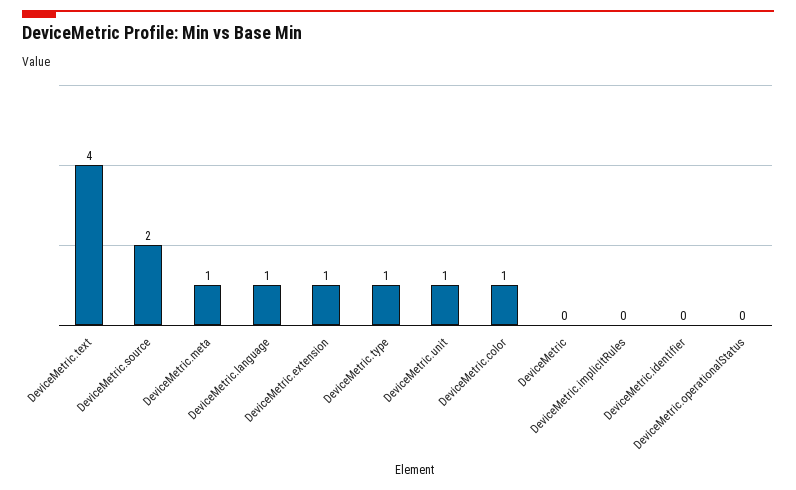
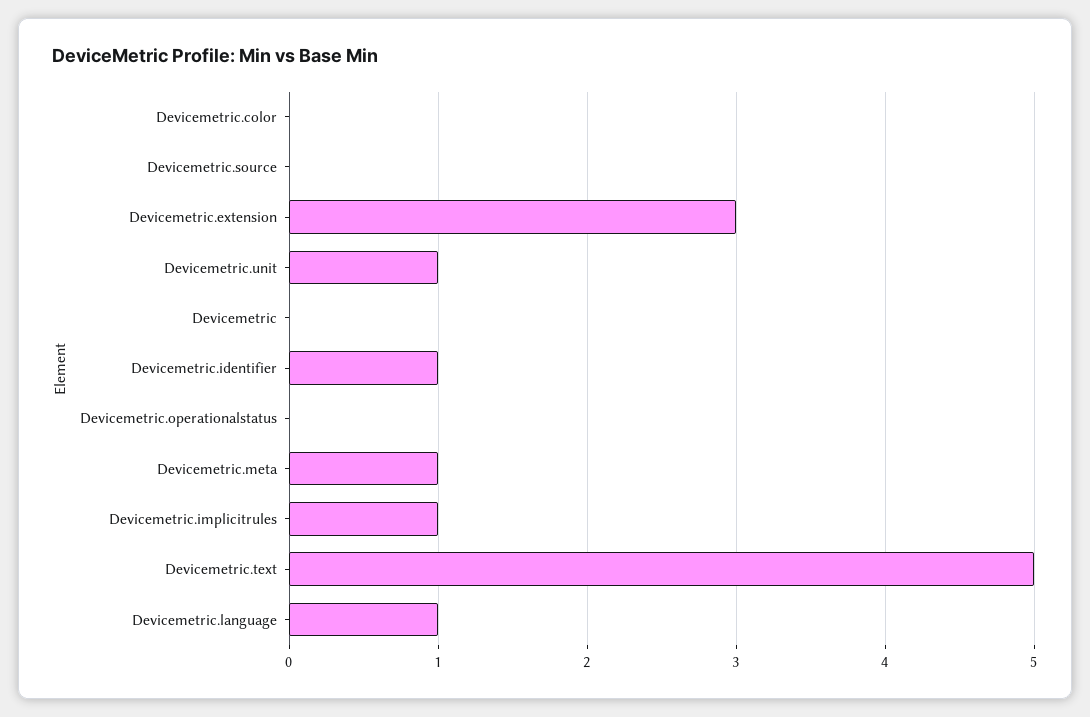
DeviceMetric.text: 4 -> 5
DeviceMetric.source: 2 -> 0
DeviceMetric.extension: 1 -> 3
DeviceMetric.type: 1 -> none
DeviceMetric.color: 1 -> 0
DeviceMetric.implicitRules: 0 -> 1
DeviceMetric.identifier: 0 -> 1

